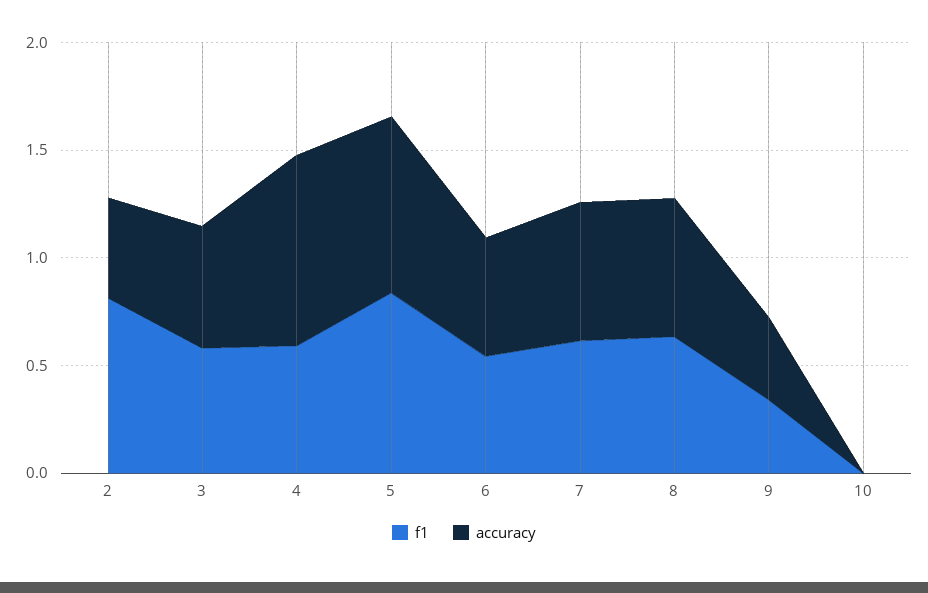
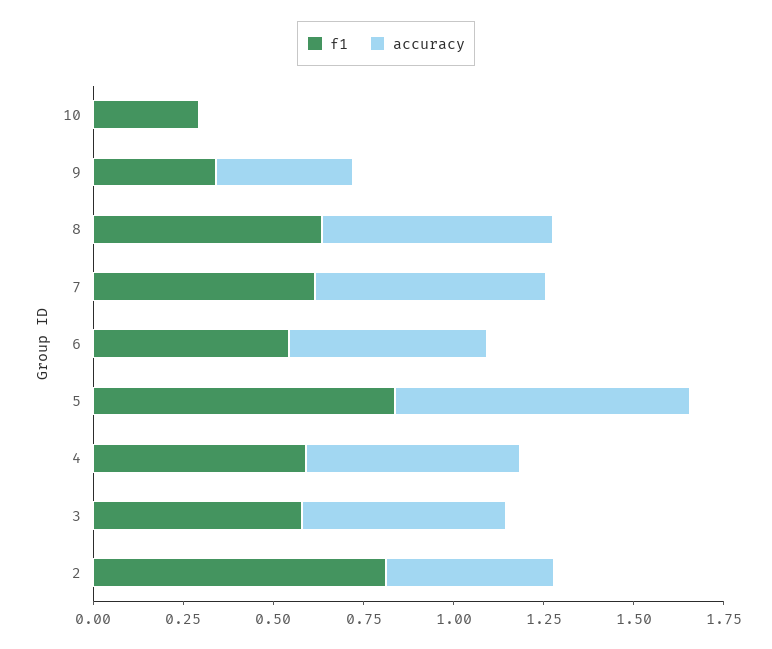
accuracy, 4: 0.9 -> 0.6
f1, 10: 0 -> 0.3

